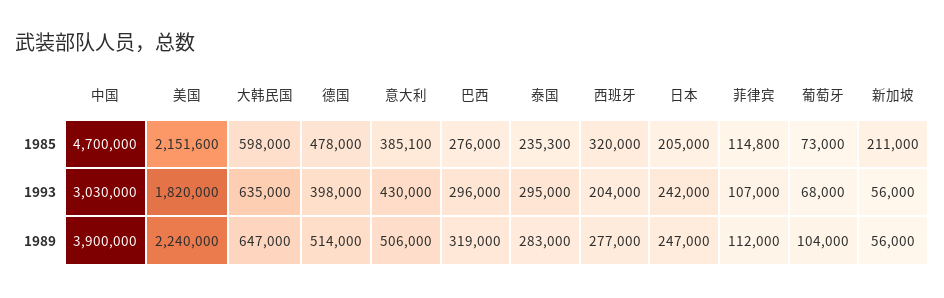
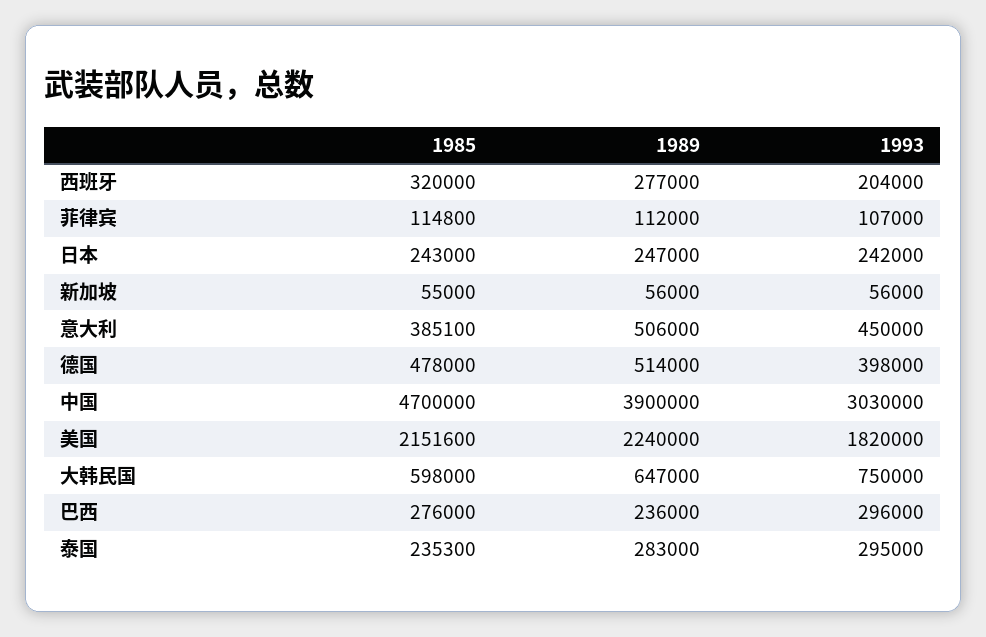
日本, 1985: 205000 -> 243000
葡萄牙, 1985: 73000 -> none
新加坡, 1985: 211000 -> 55000
大韩民国, 1993: 635000 -> 750000
意大利, 1993: 430000 -> 450000
葡萄牙, 1993: 68000 -> none
巴西, 1989: 319000 -> 236000
葡萄牙, 1989: 104000 -> none

